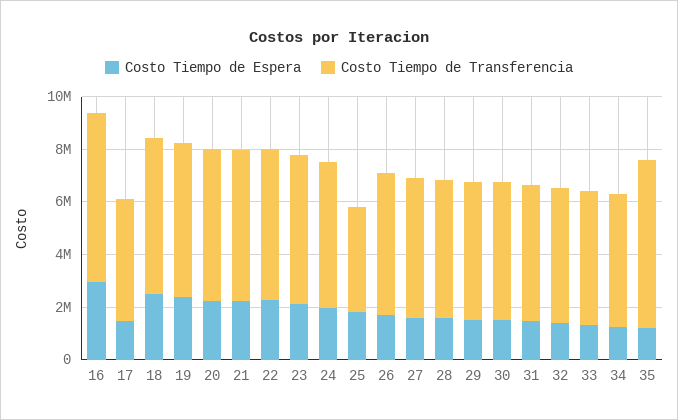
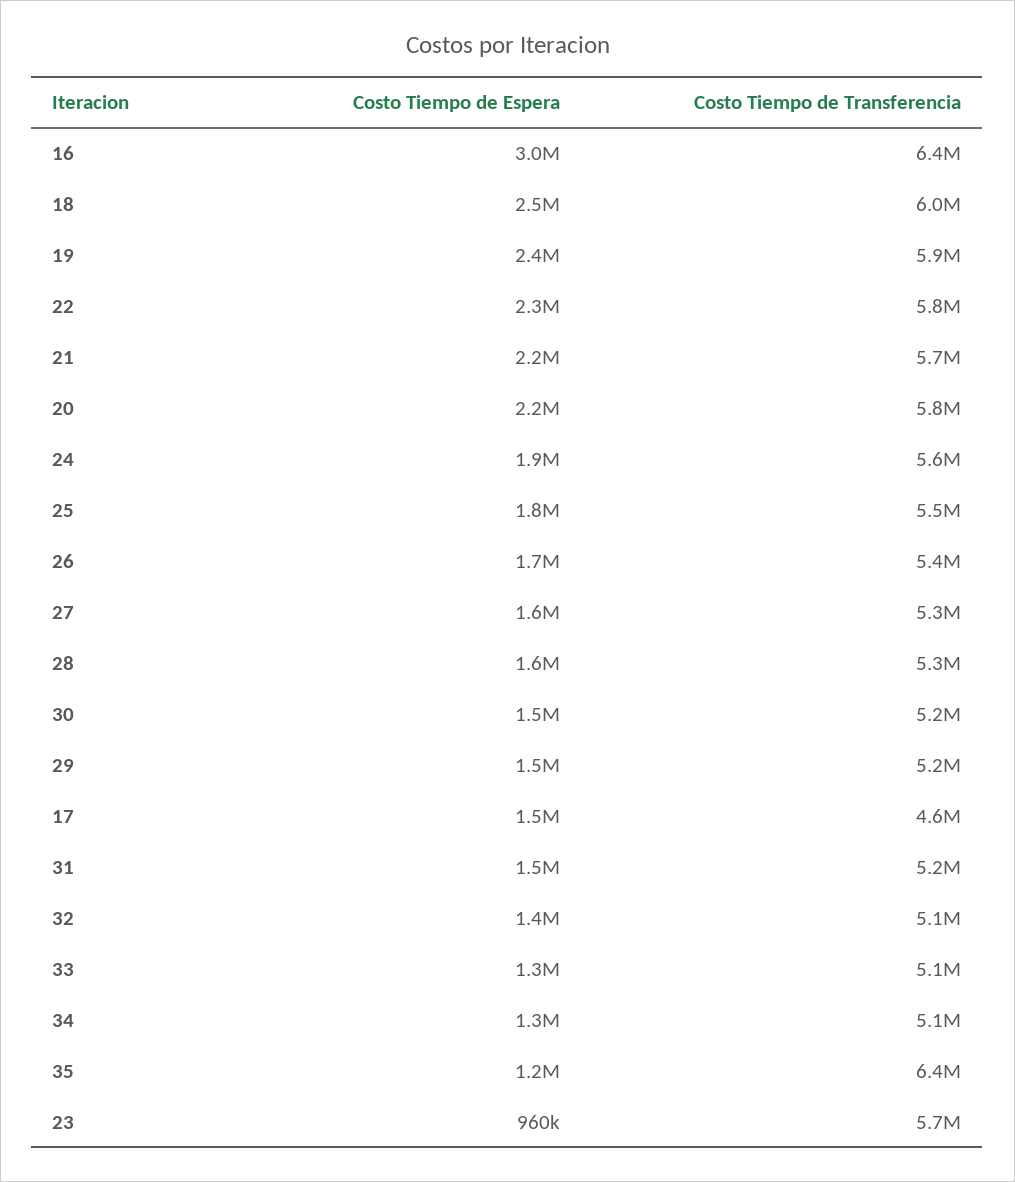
Costo Tiempo de Espera, 23: 2000000 -> 960000
Costo Tiempo de Transferencia, 25: 4000000 -> 5500000

